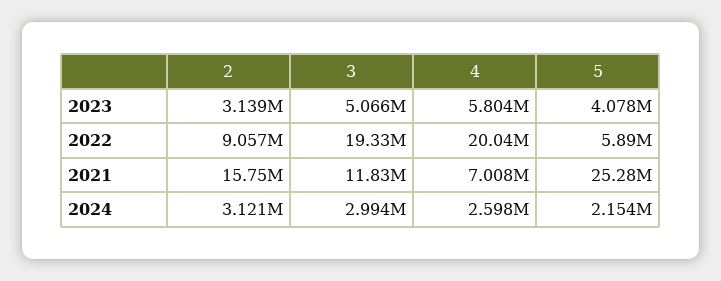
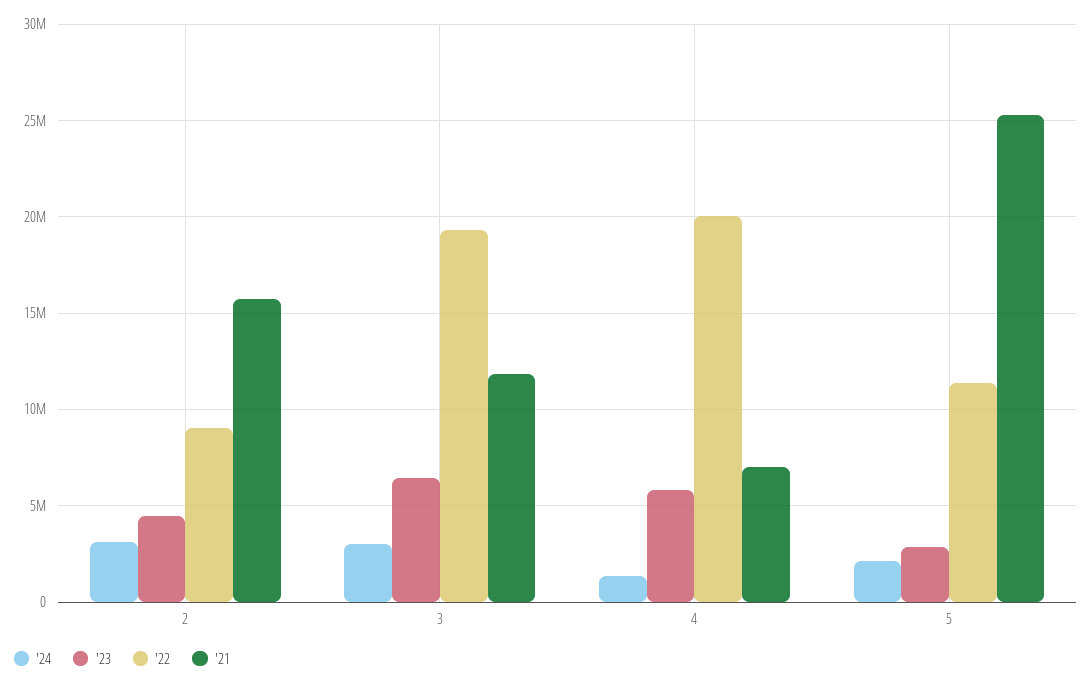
2023, 2: 3139000 -> 4500000
2023, 3: 5066000 -> 6500000
2023, 5: 4078000 -> 3000000
2022, 5: 5890000 -> 11500000
2024, 4: 2598000 -> 1500000

